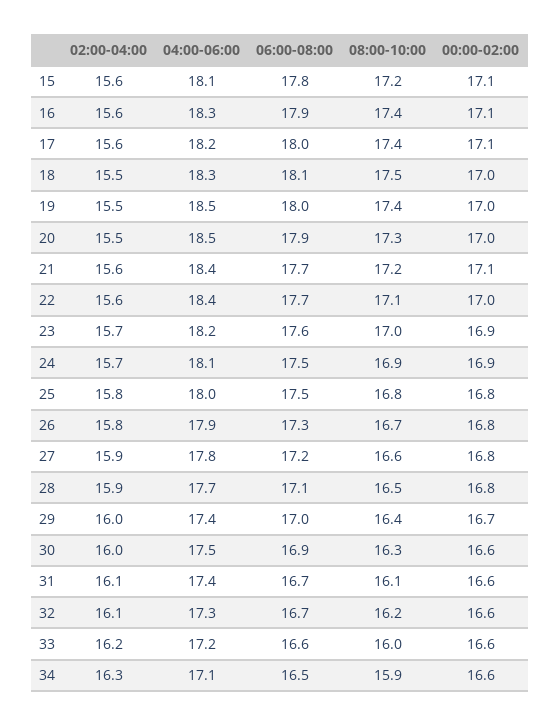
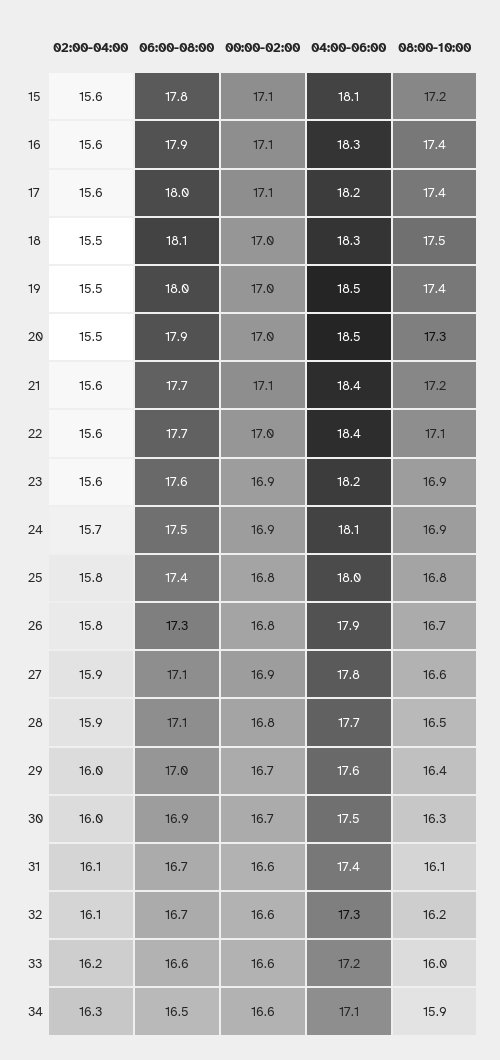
02:00-04:00, 23: 15.7 -> 15.6
08:00-10:00, 23: 17 -> 16.9
06:00-08:00, 25: 17.5 -> 17.4
06:00-08:00, 27: 17.2 -> 17.1
00:00-02:00, 27: 16.8 -> 16.9
04:00-06:00, 29: 17.4 -> 17.6
00:00-02:00, 30: 16.6 -> 16.7

